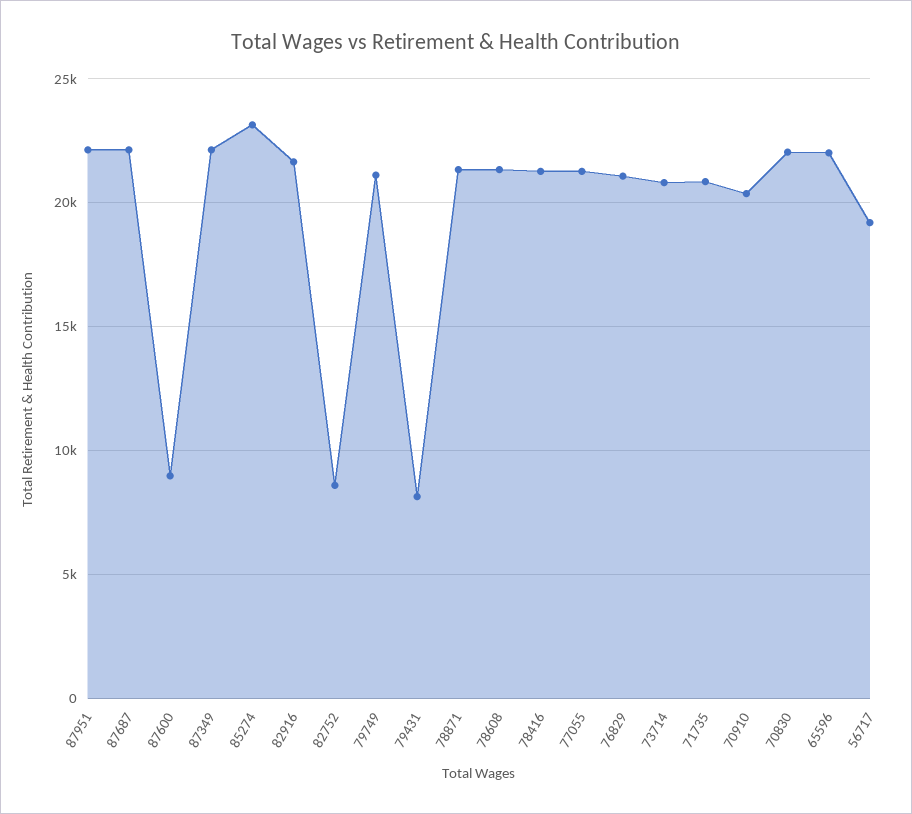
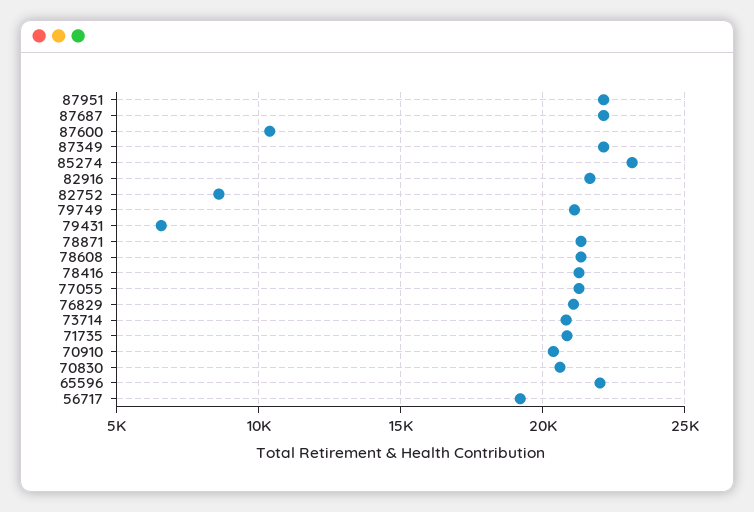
87600: 9000 -> 10500
79431: 8000 -> 6500
70830: 22000 -> 20500

